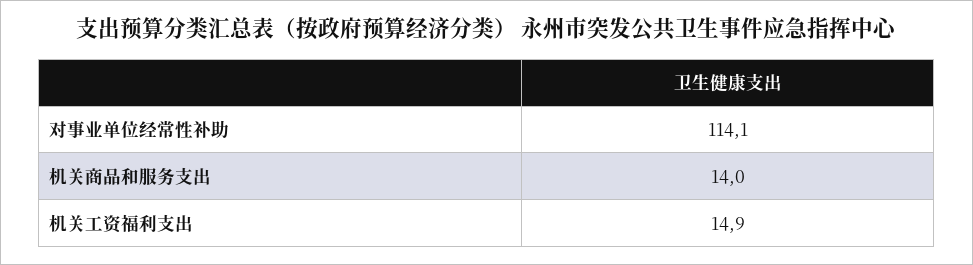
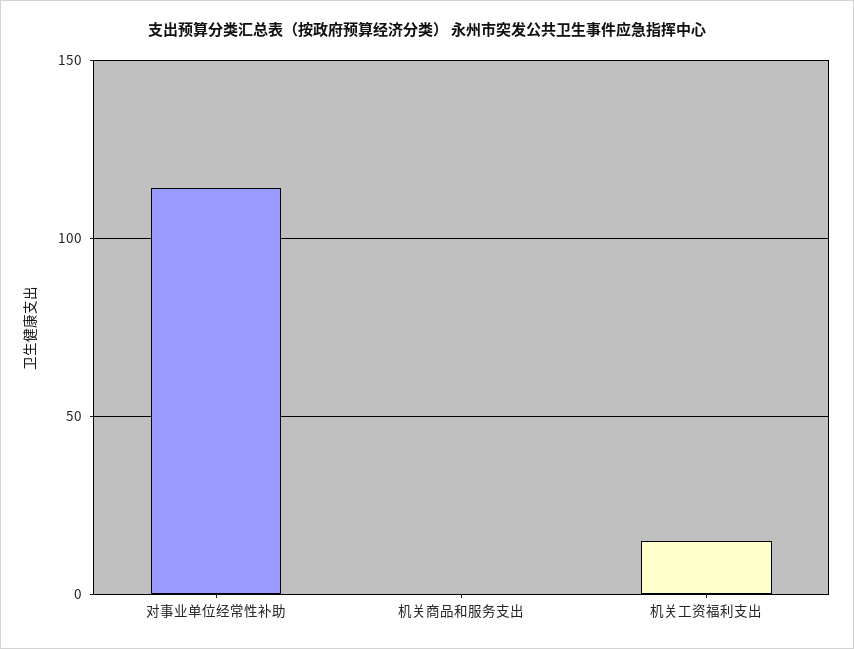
机关商品和服务支出: 14 -> 0

